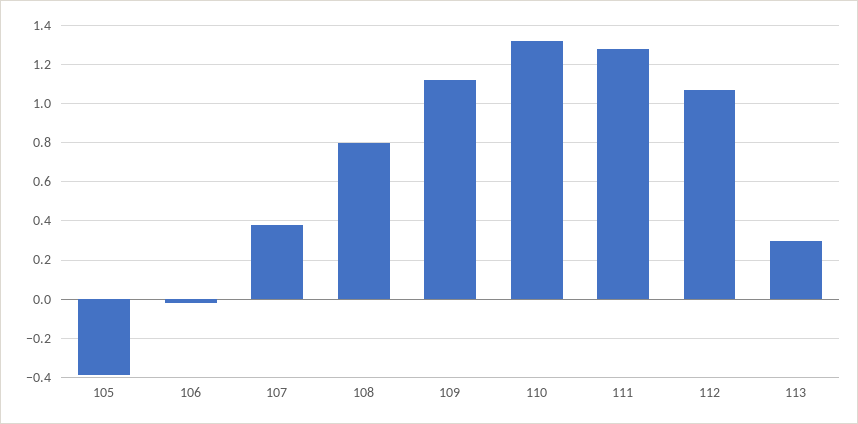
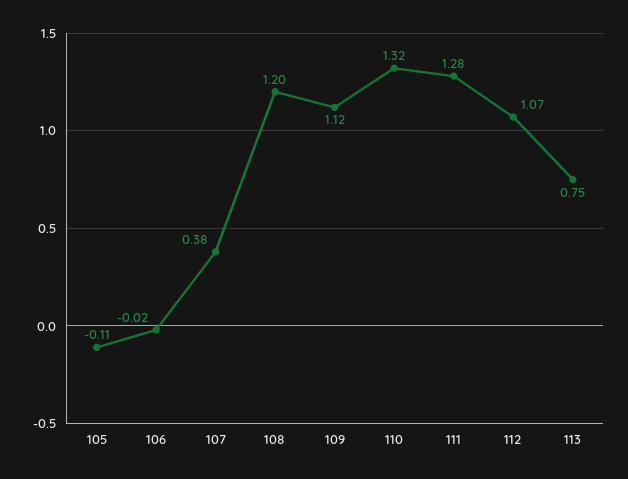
105: -0.4 -> -0.11
108: 0.8 -> 1.2
113: 0.3 -> 0.75

